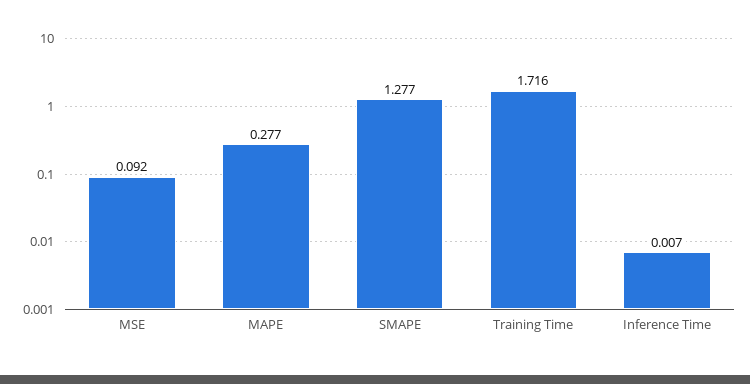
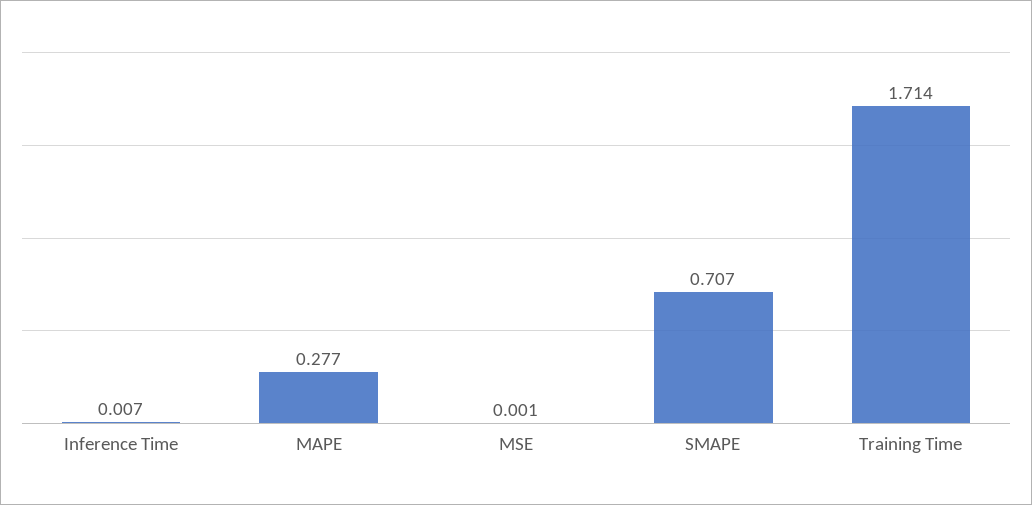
MSE: 0.092 -> 0.001
SMAPE: 1.277 -> 0.707
Training Time: 1.716 -> 1.714

